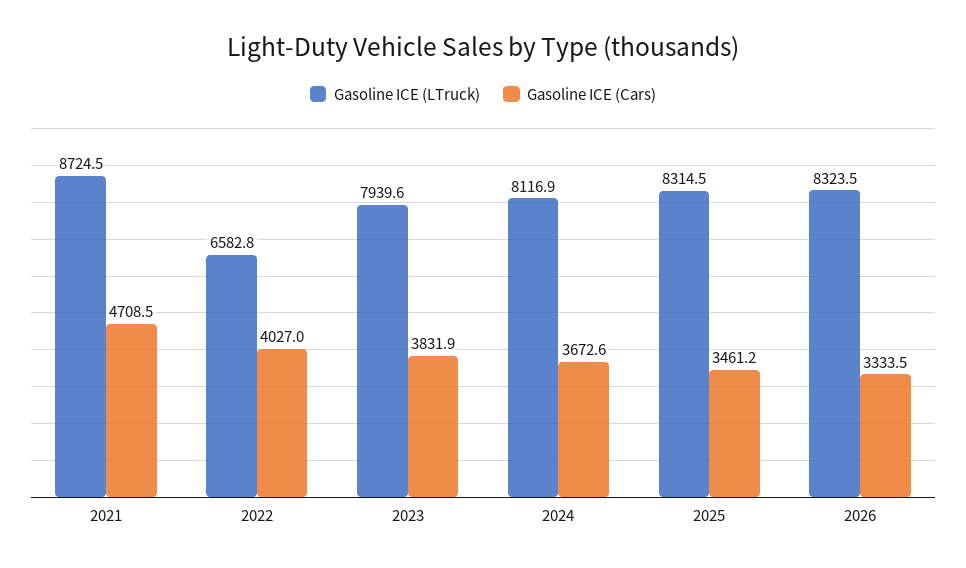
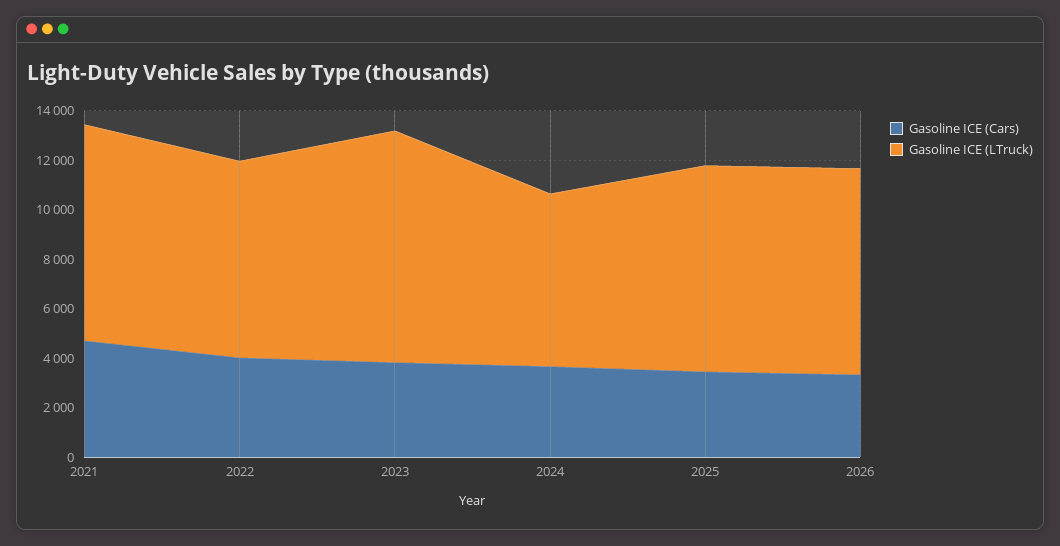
Gasoline ICE (LTruck), 2022: 6582.8 -> 8000
Gasoline ICE (LTruck), 2023: 7939.6 -> 9500
Gasoline ICE (LTruck), 2024: 8116.9 -> 7000

